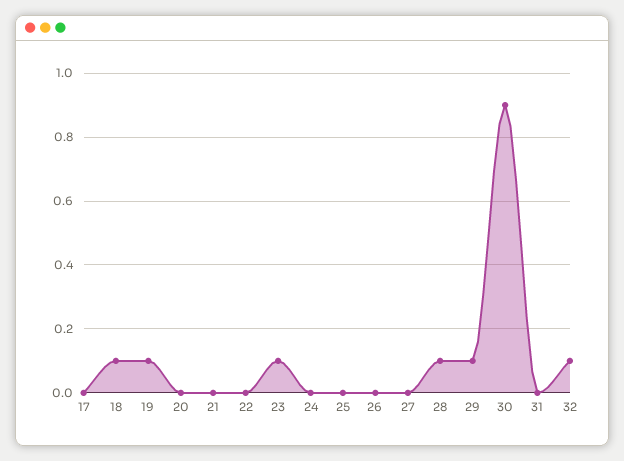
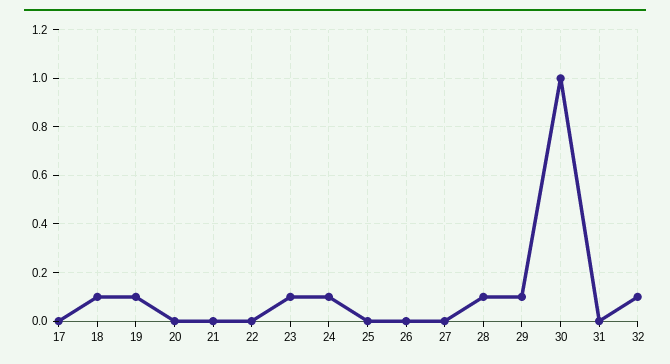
24: 0 -> 0.1
30: 0.9 -> 1

